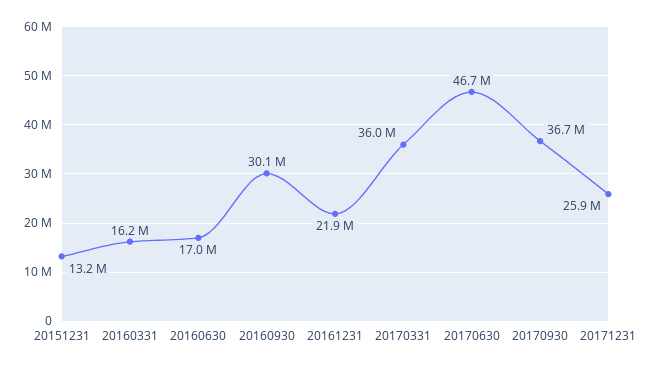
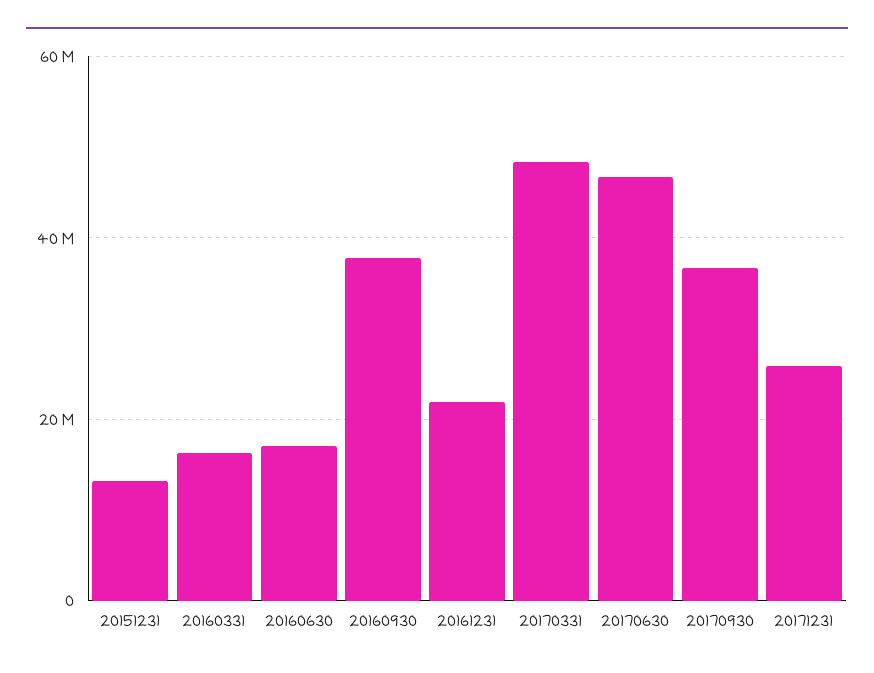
20160930: 30100000 -> 38000000
20170331: 36000000 -> 48000000

